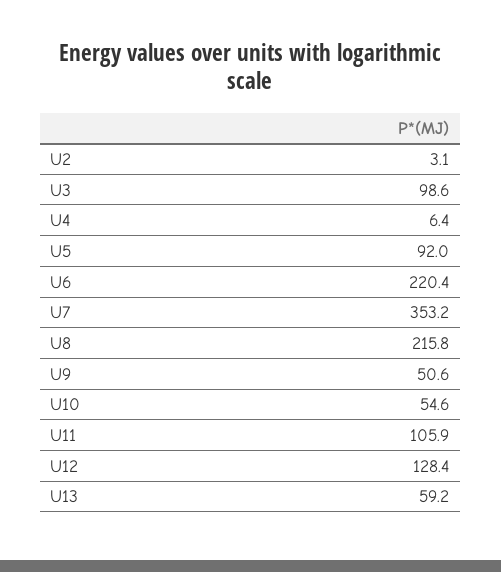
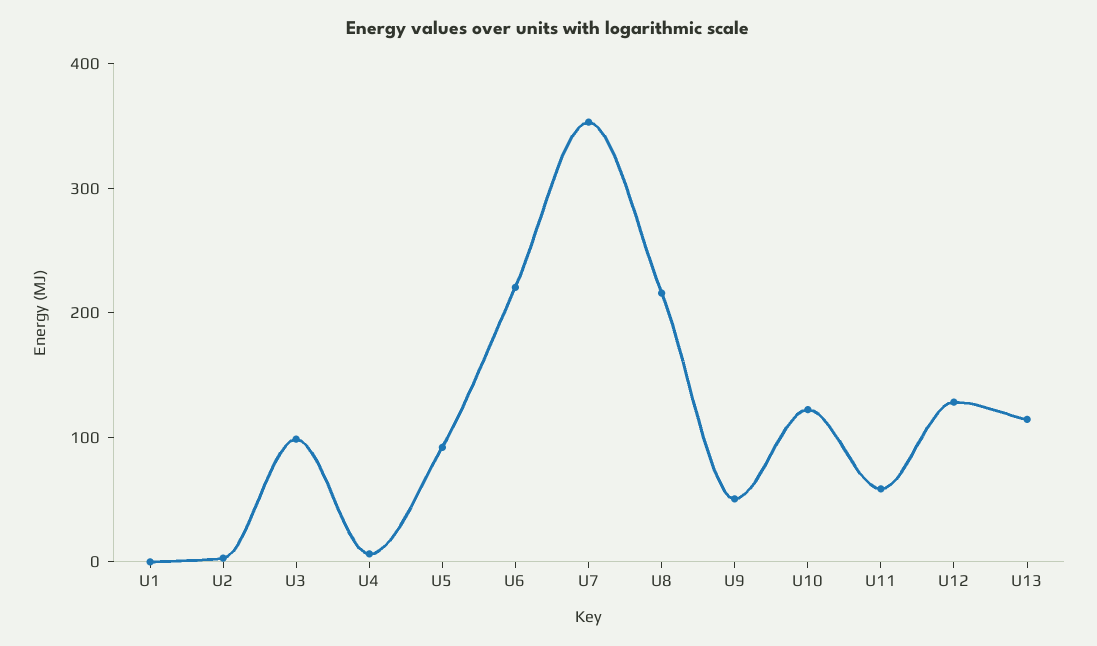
U10: 54.6 -> 120
U11: 105.9 -> 60
U13: 59.2 -> 120
U1: none -> 0

